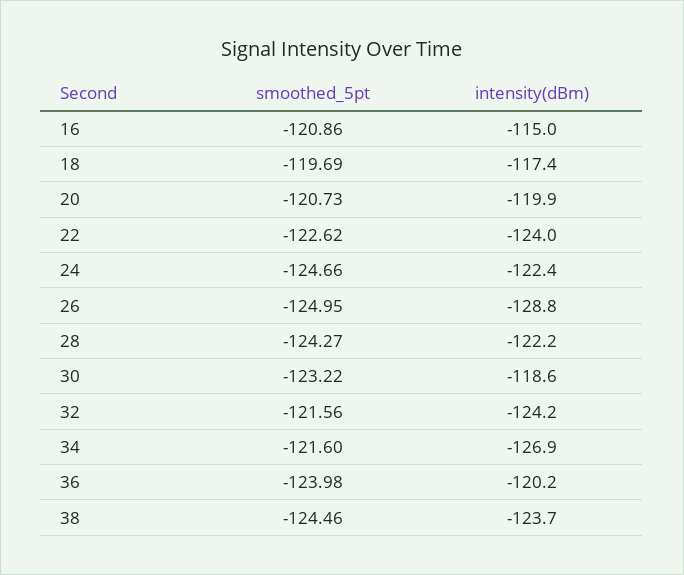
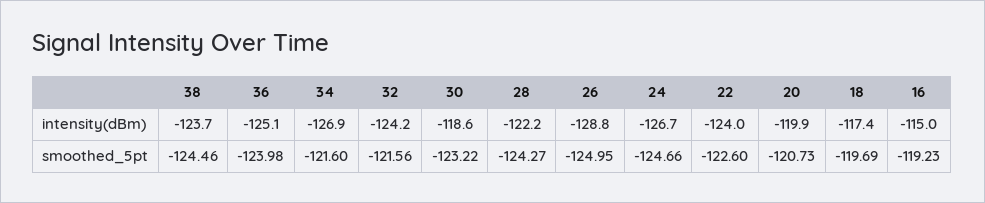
smoothed_5pt, 16: -120.86 -> -119.23
smoothed_5pt, 22: -122.62 -> -122.6
intensity(dBm), 24: -122.4 -> -126.7
intensity(dBm), 36: -120.2 -> -125.1

